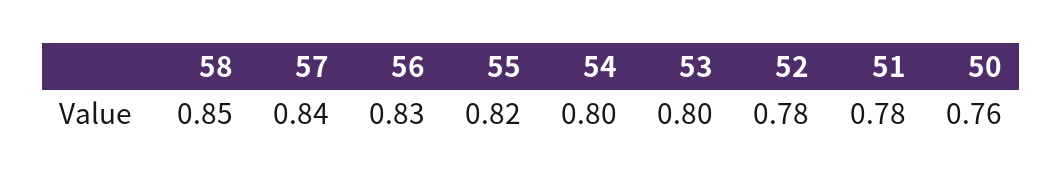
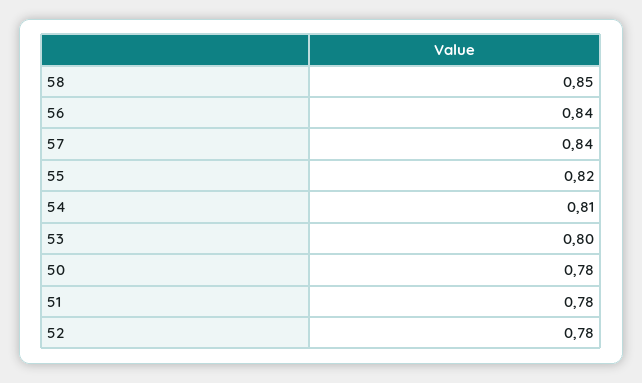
56: 0.83 -> 0.84
54: 0.8 -> 0.81
50: 0.76 -> 0.78

